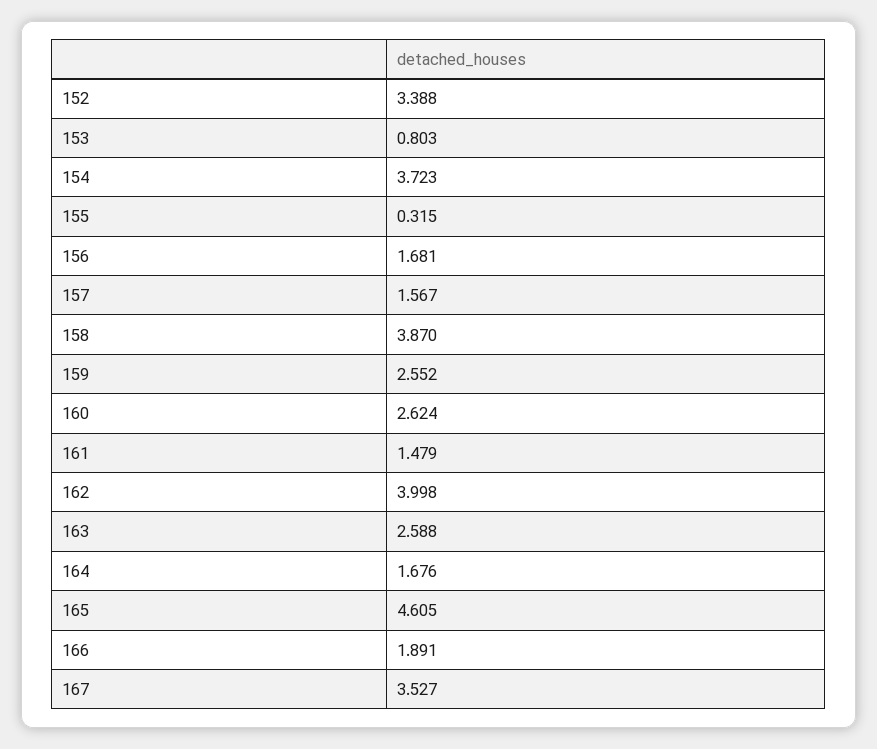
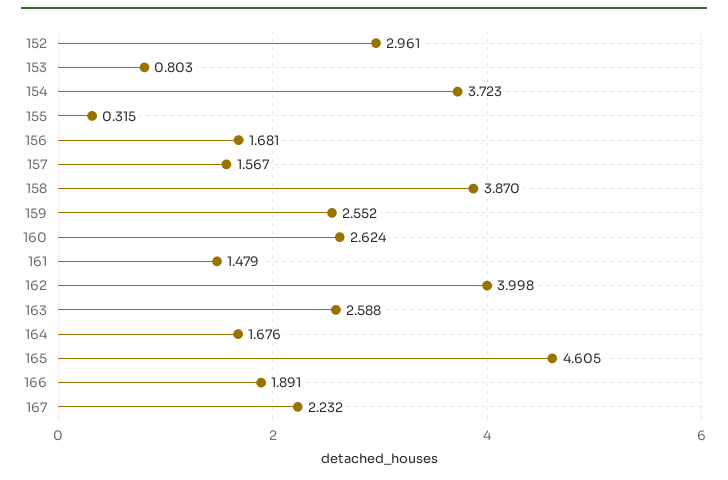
152: 3.388 -> 2.961
167: 3.527 -> 2.232

